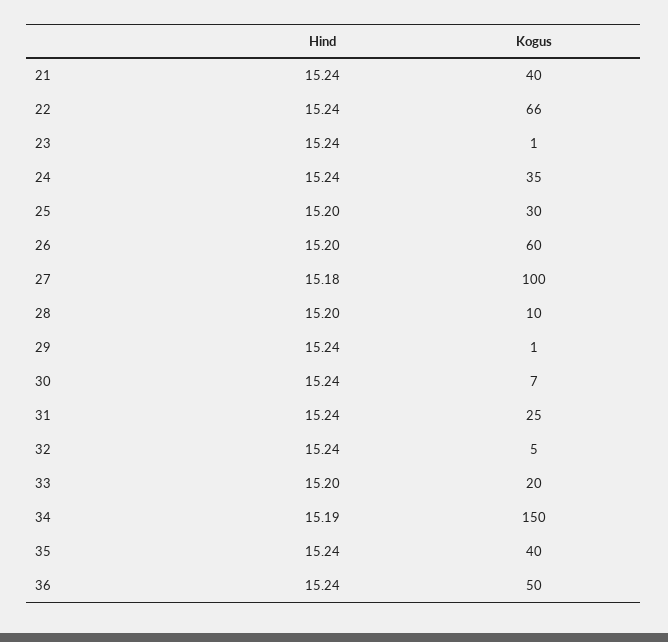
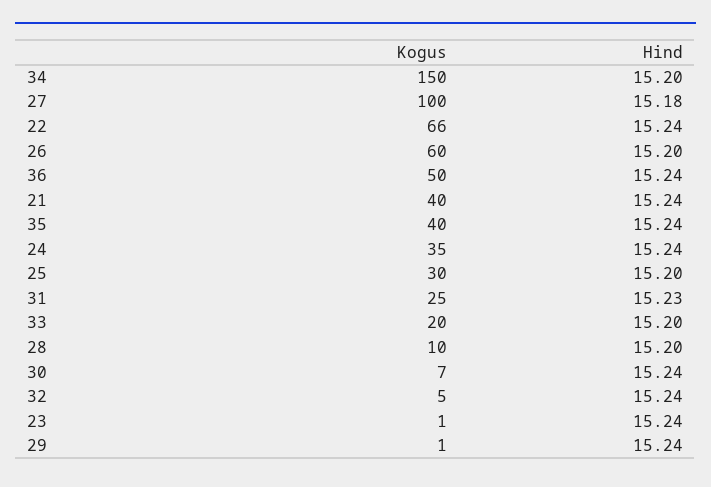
Hind, 31: 15.24 -> 15.23
Hind, 34: 15.19 -> 15.2

